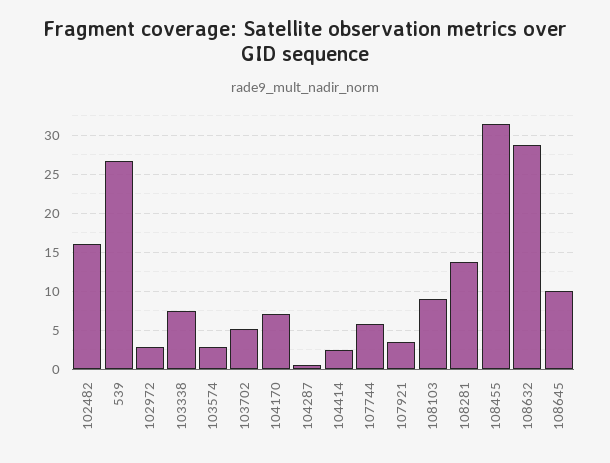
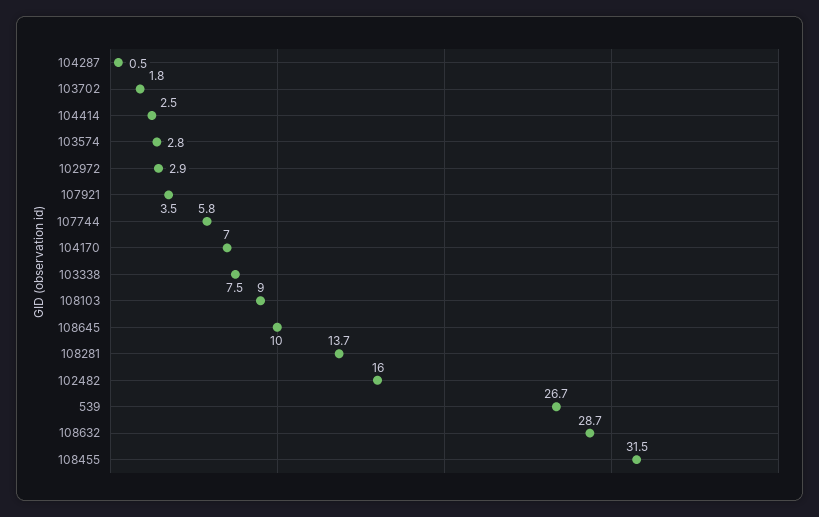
103702: 5 -> 1.8

